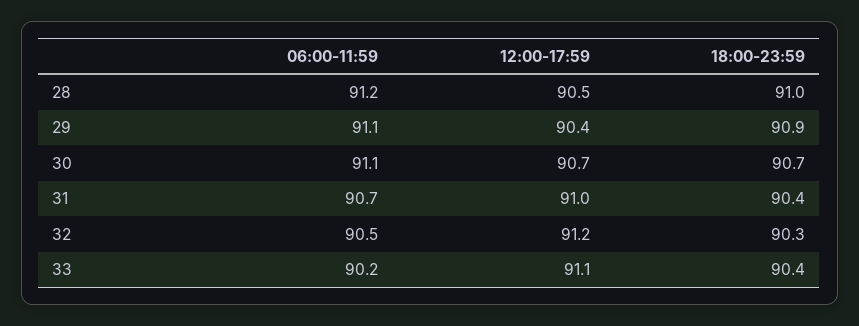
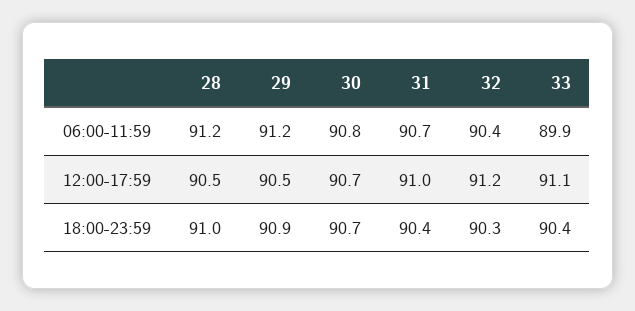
06:00-11:59, 29: 91.1 -> 91.2
12:00-17:59, 29: 90.4 -> 90.5
06:00-11:59, 30: 91.1 -> 90.8
06:00-11:59, 32: 90.5 -> 90.4
06:00-11:59, 33: 90.2 -> 89.9

